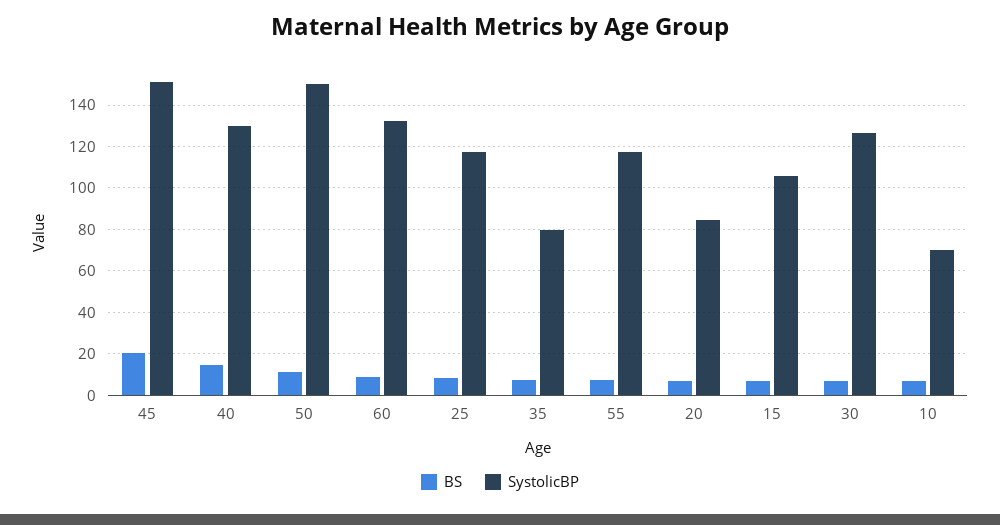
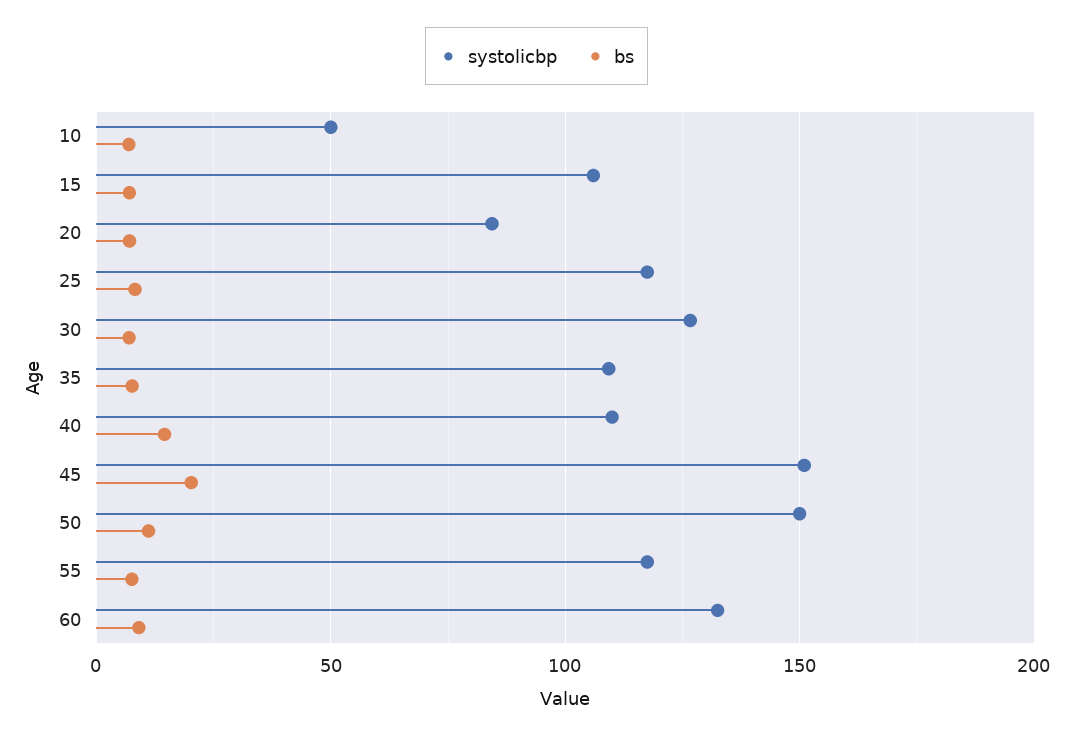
SystolicBP, 40: 130 -> 110
SystolicBP, 35: 80 -> 110
SystolicBP, 10: 70 -> 50

